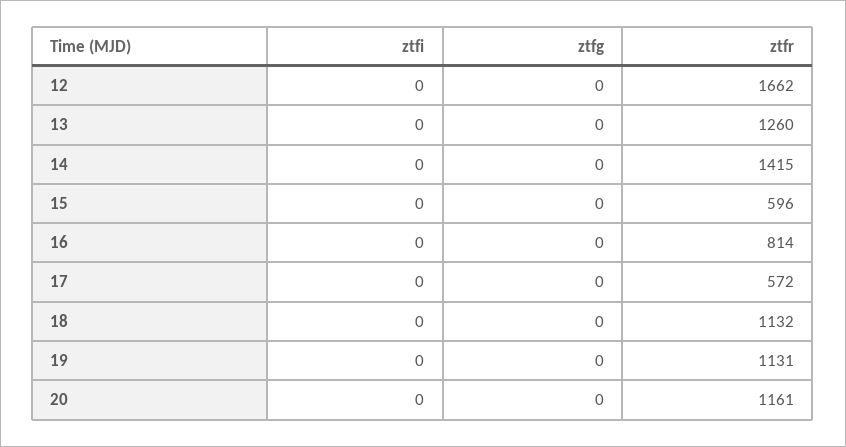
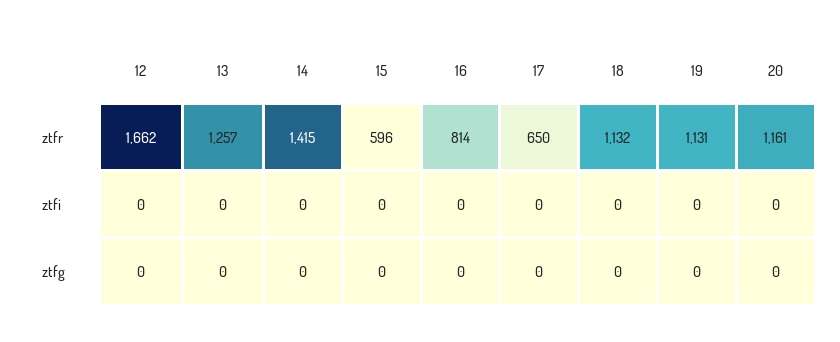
ztfr, 13: 1260 -> 1257
ztfr, 17: 572 -> 650

